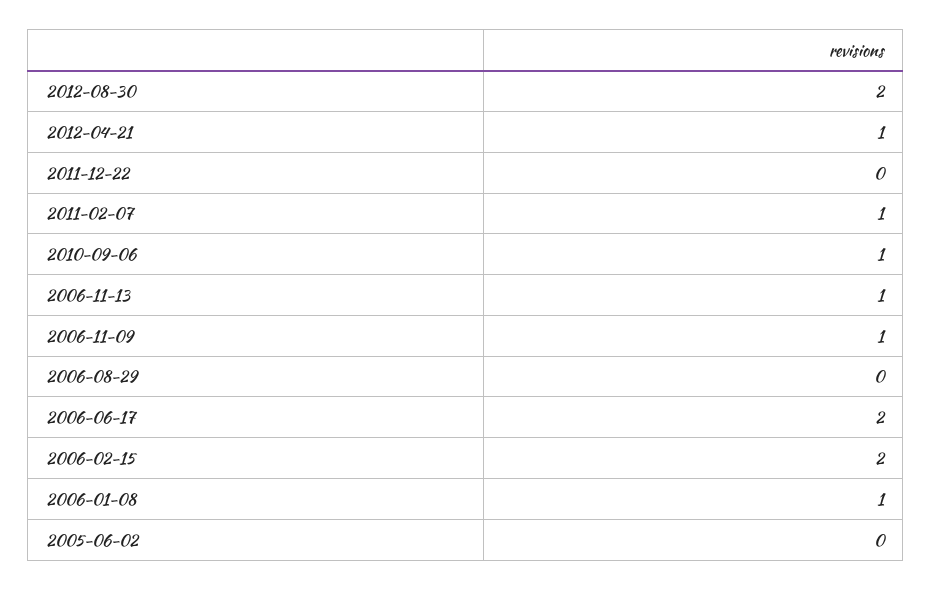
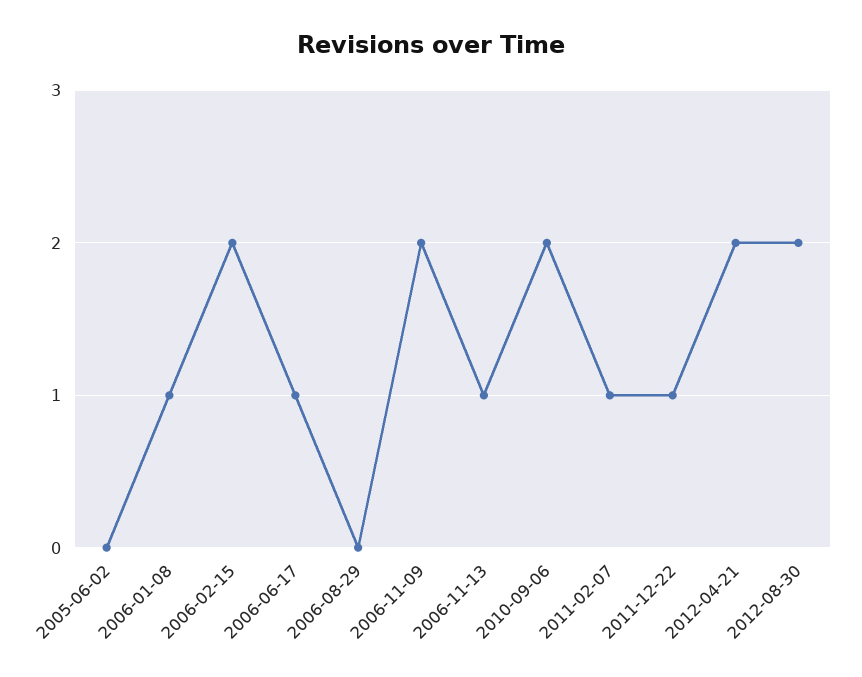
2012-04-21: 1 -> 2
2011-12-22: 0 -> 1
2010-09-06: 1 -> 2
2006-11-09: 1 -> 2
2006-06-17: 2 -> 1

